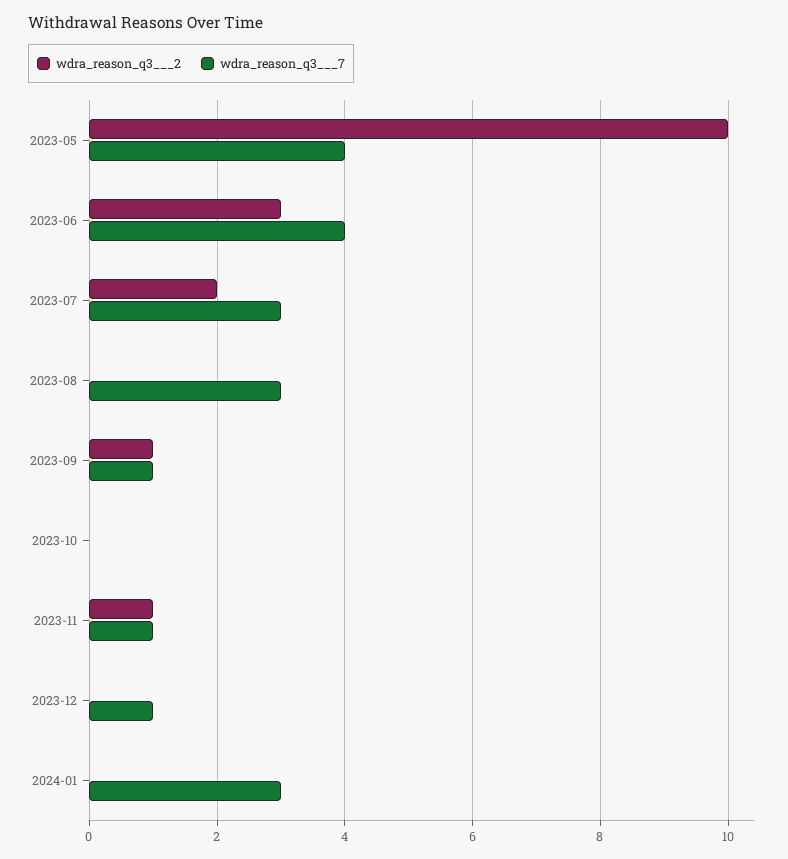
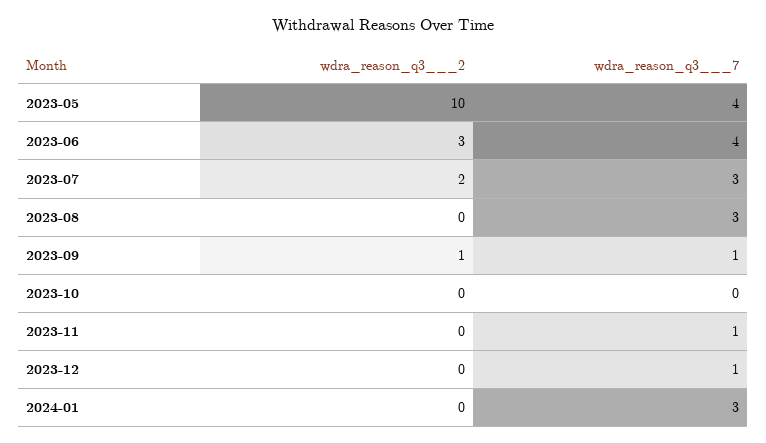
wdra_reason_q3___2, 2023-11: 1 -> 0

